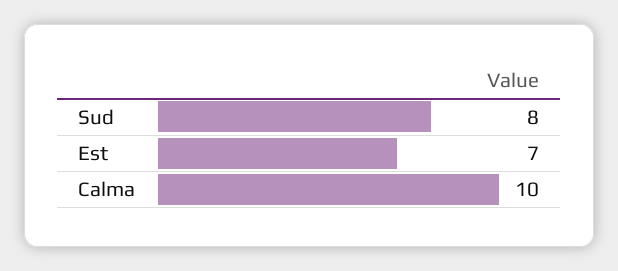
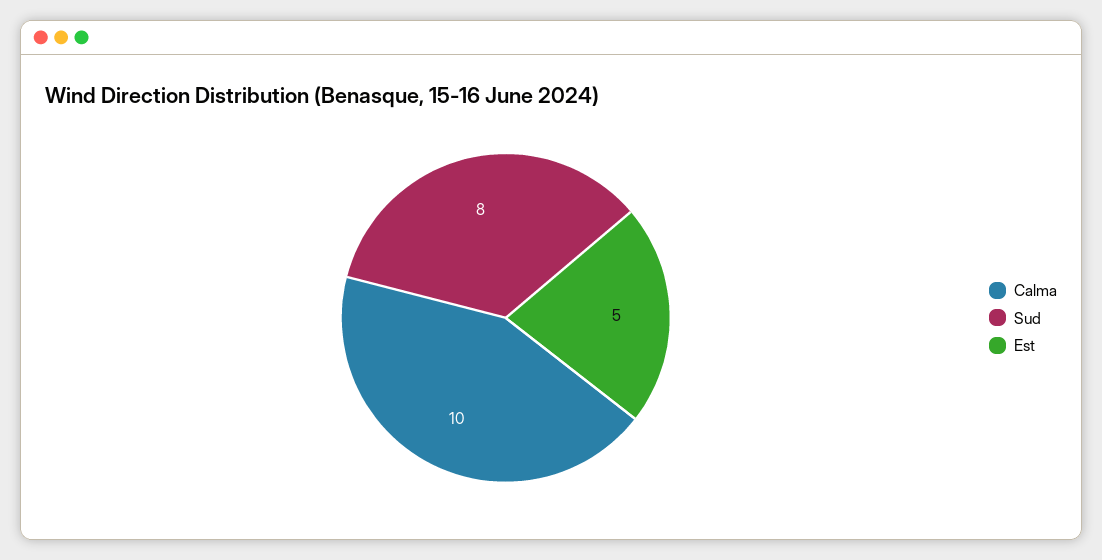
Est: 7 -> 5

